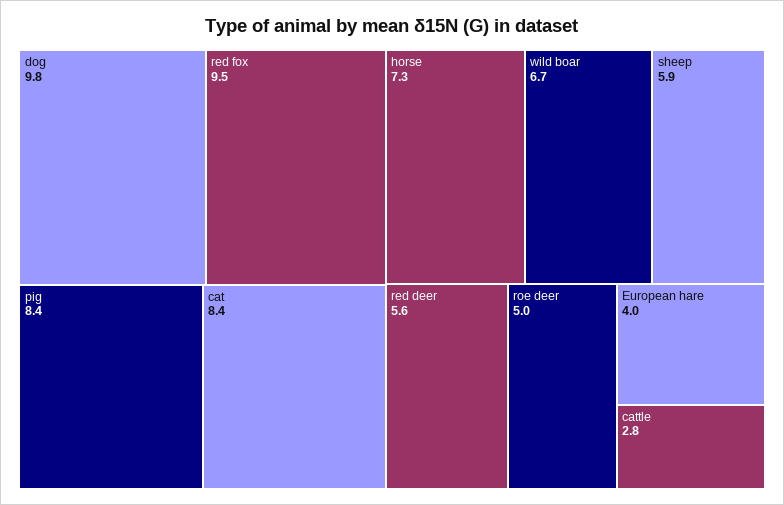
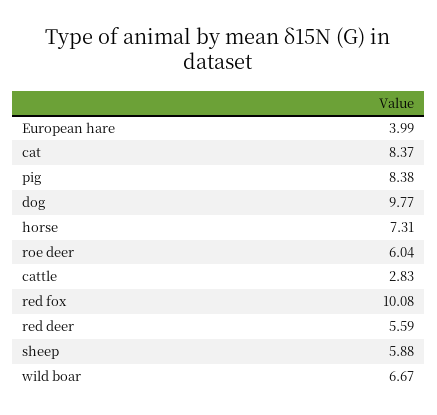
red fox: 9.5 -> 10.08
roe deer: 5 -> 6.04

